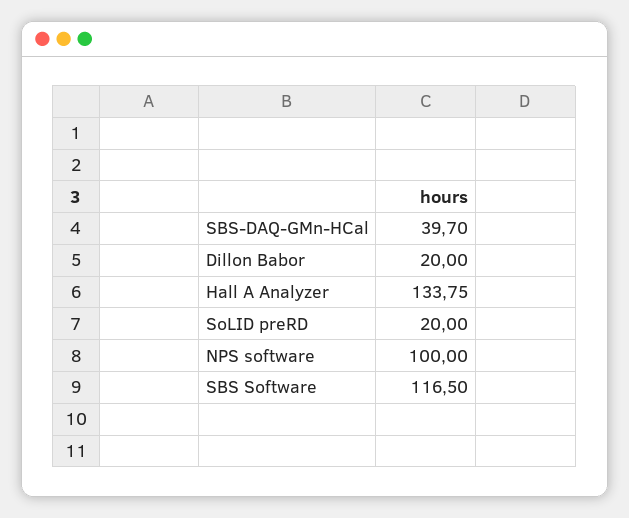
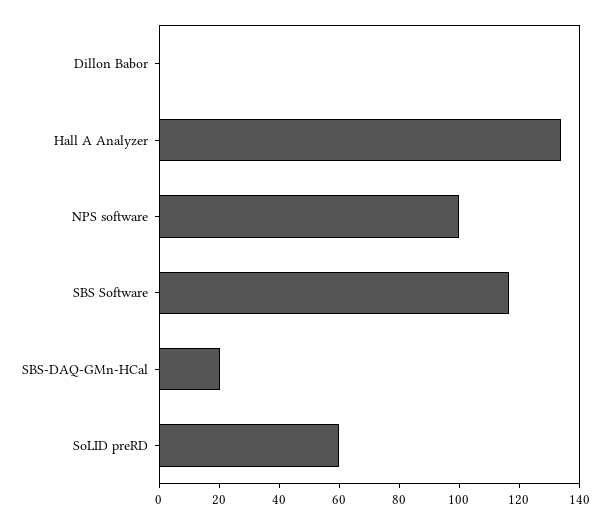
SBS-DAQ-GMn-HCal: 39.7 -> 20
Dillon Babor: 20 -> 0
SoLID preRD: 20 -> 60

